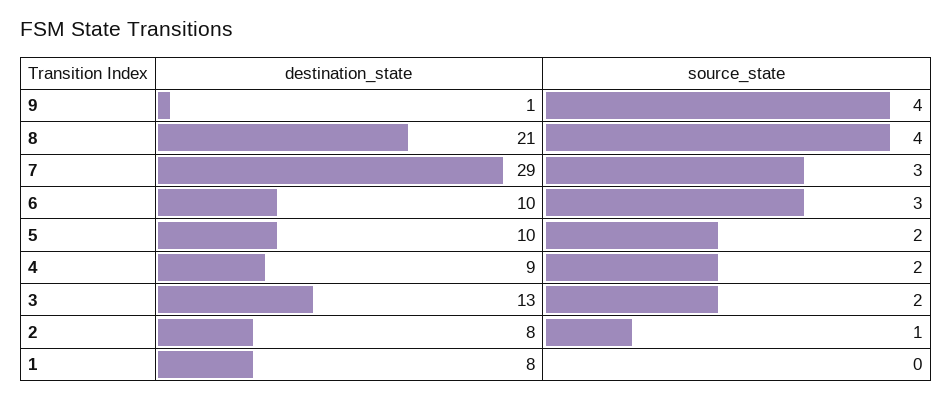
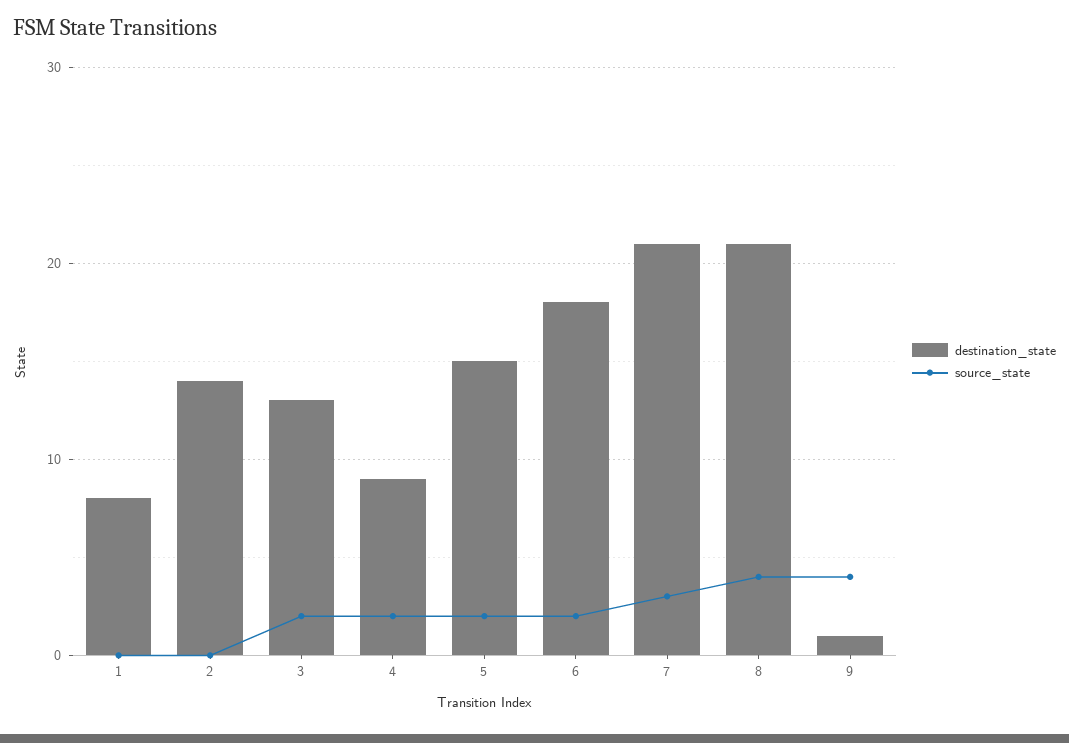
destination_state, 7: 29 -> 21
destination_state, 6: 10 -> 18
source_state, 6: 3 -> 2
destination_state, 5: 10 -> 15
destination_state, 2: 8 -> 14
source_state, 2: 1 -> 0

